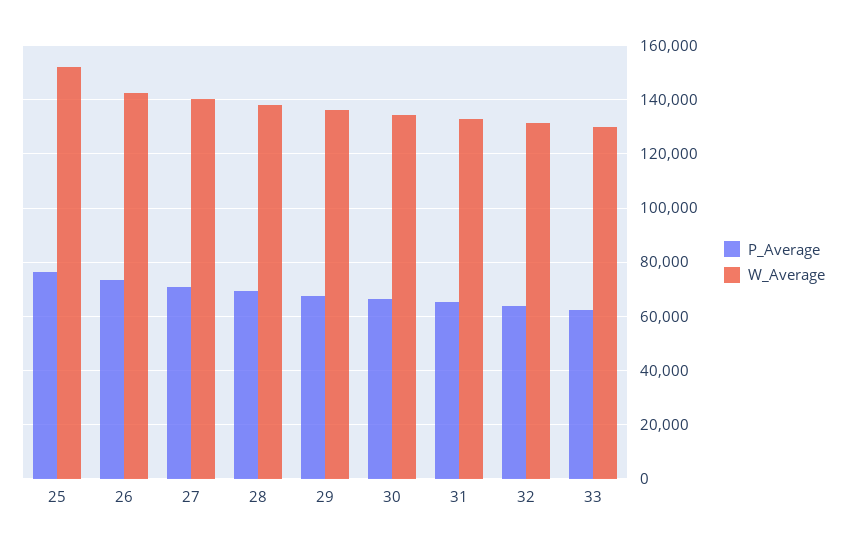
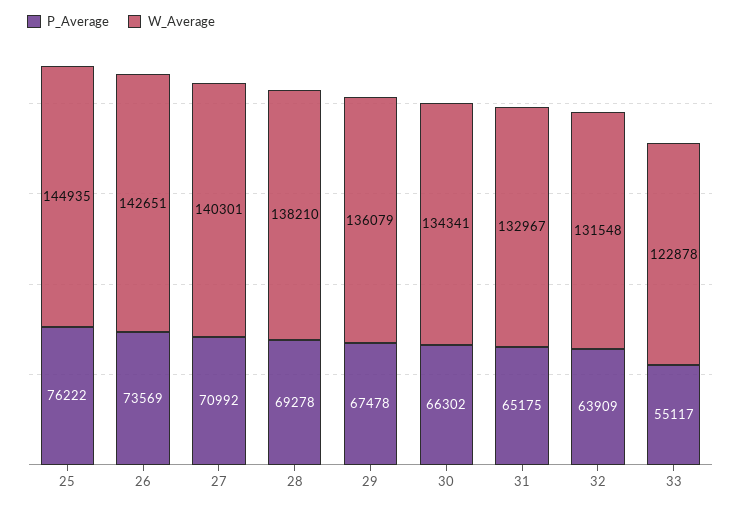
W_Average, 25: 152500 -> 144935
P_Average, 33: 62500 -> 55117
W_Average, 33: 130000 -> 122878

